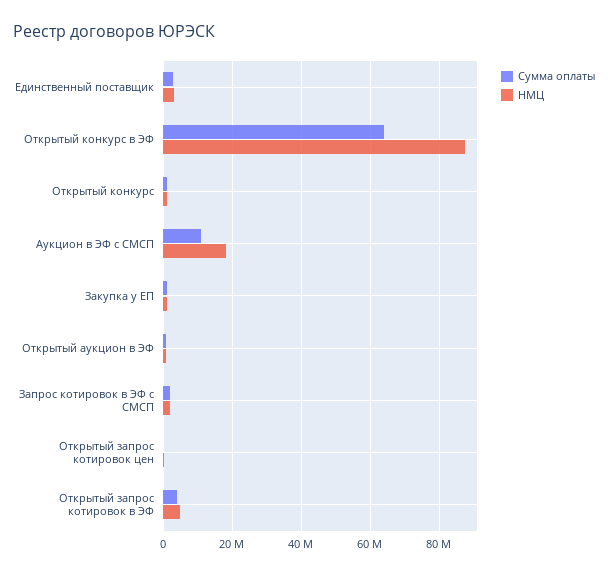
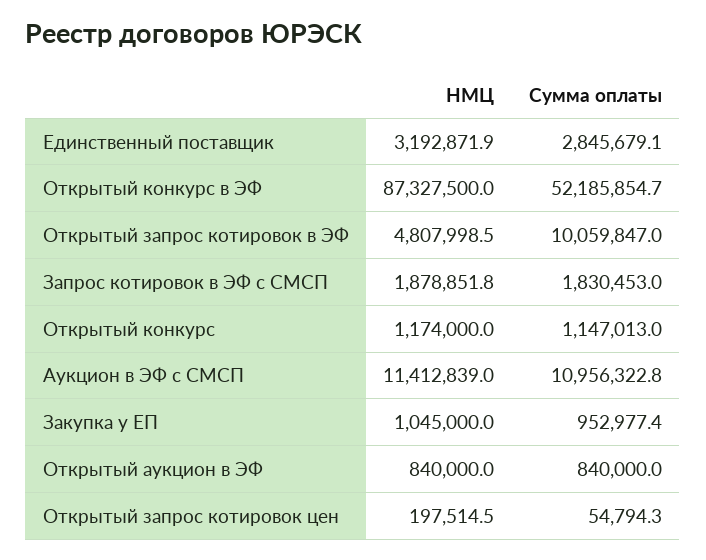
Сумма оплаты, Открытый конкурс в ЭФ: 64000000 -> 52185854.7
НМЦ, Аукцион в ЭФ с СМСП: 18000000 -> 11412839
Сумма оплаты, Открытый запрос котировок в ЭФ: 4000000 -> 10059847

